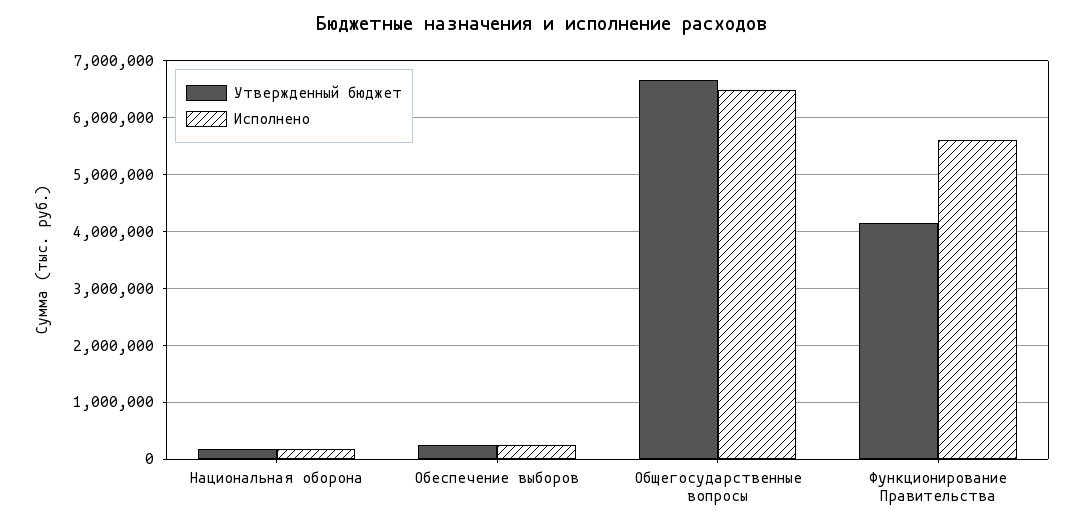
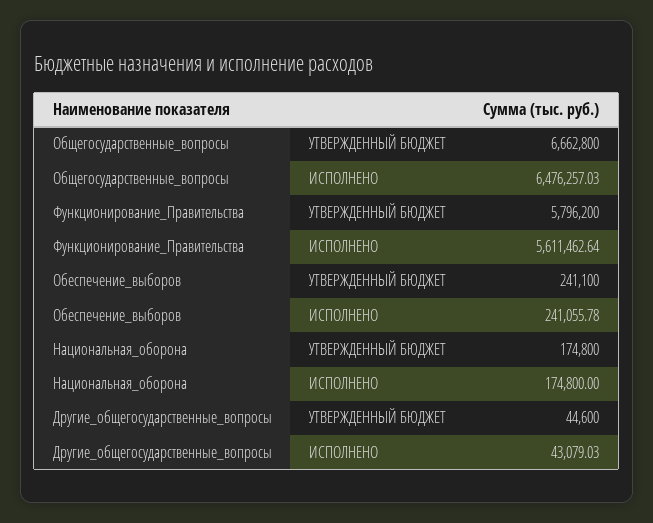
Утвержденный бюджет, Функционирование Правительства: 4200000 -> 5796200
Утвержденный бюджет, Другие_общегосударственные_вопросы: none -> 44600
Исполнено, Другие_общегосударственные_вопросы: none -> 43079.03

